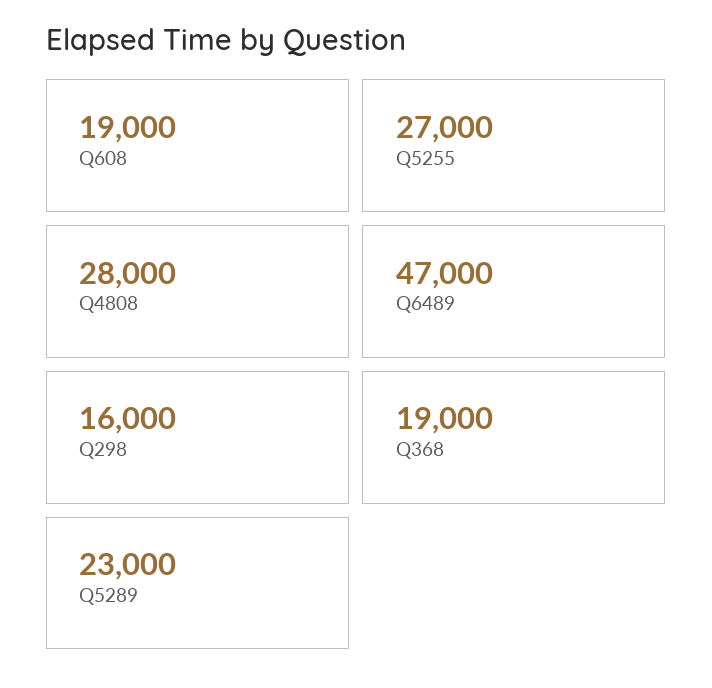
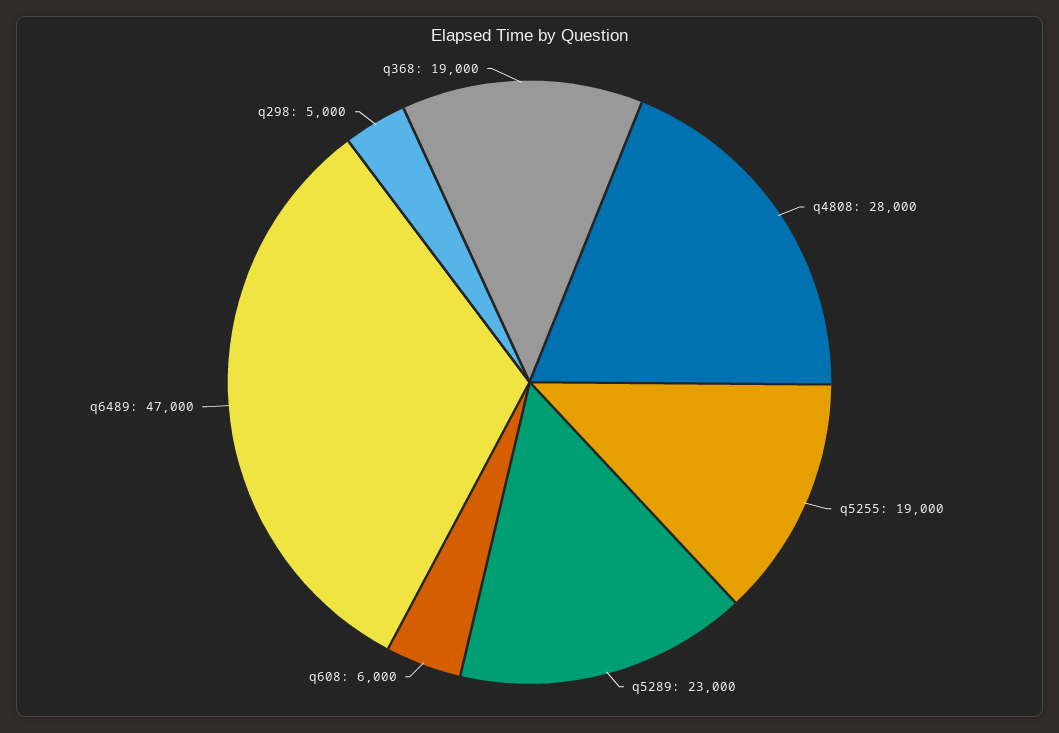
Q608: 19000 -> 6000
Q5255: 27000 -> 19000
Q298: 16000 -> 5000

